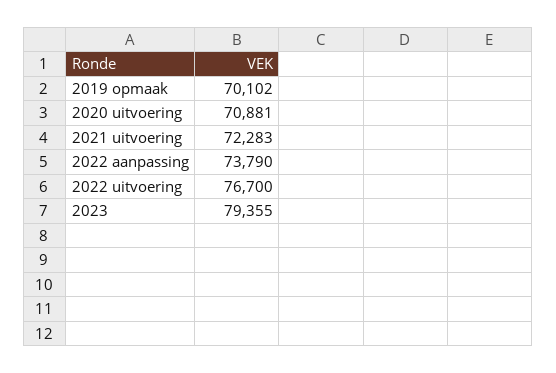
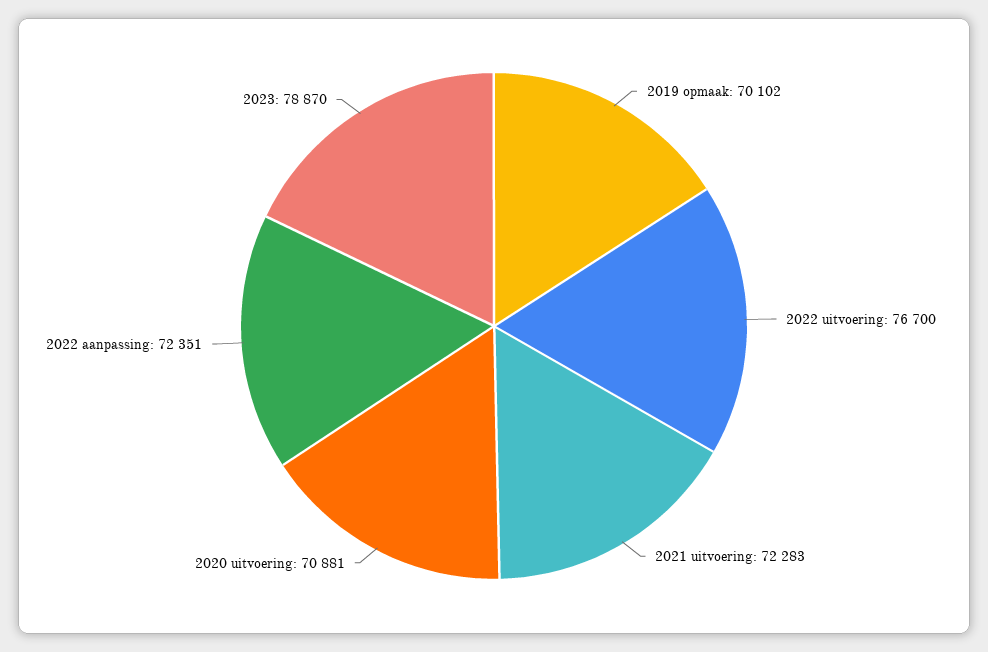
2022 aanpassing: 73790 -> 72351
2023: 79355 -> 78870

